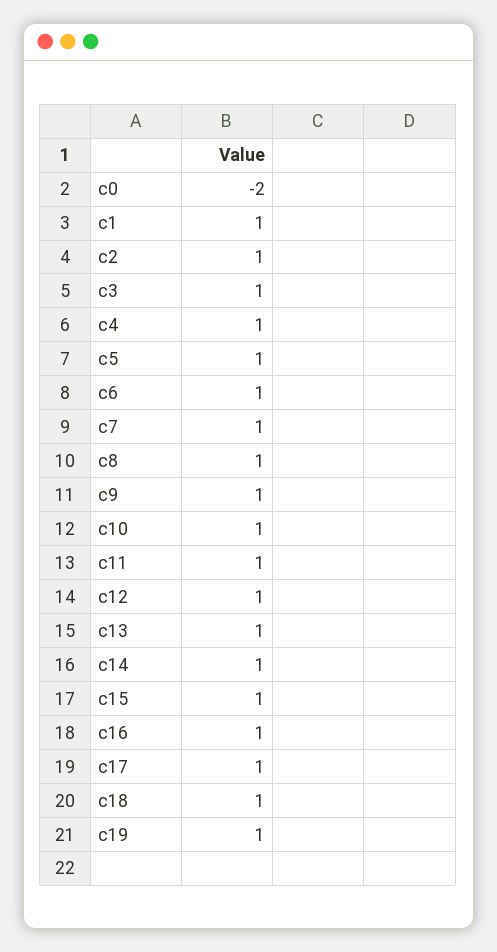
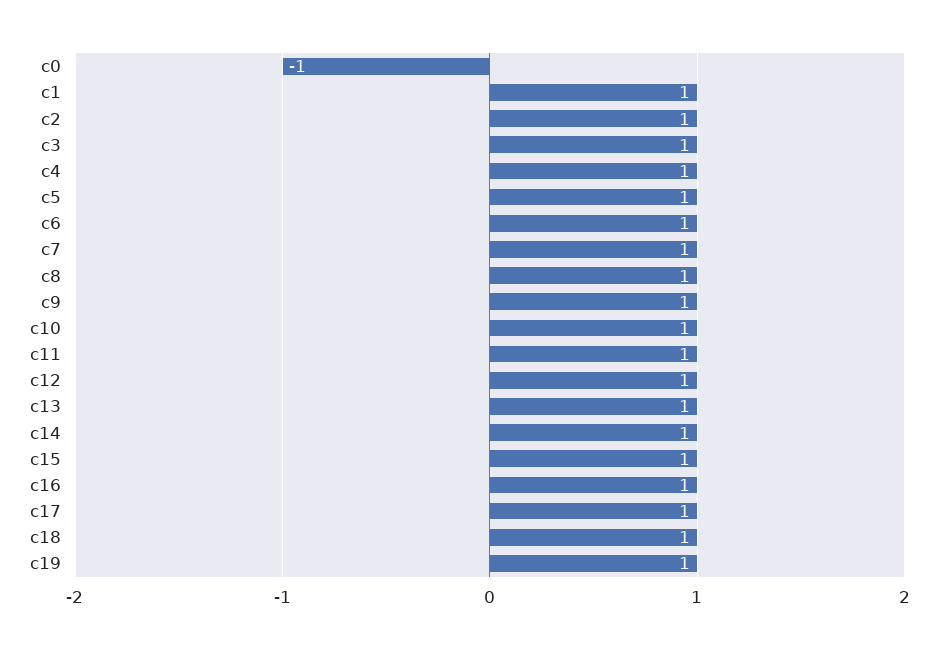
c0: -2 -> -1

